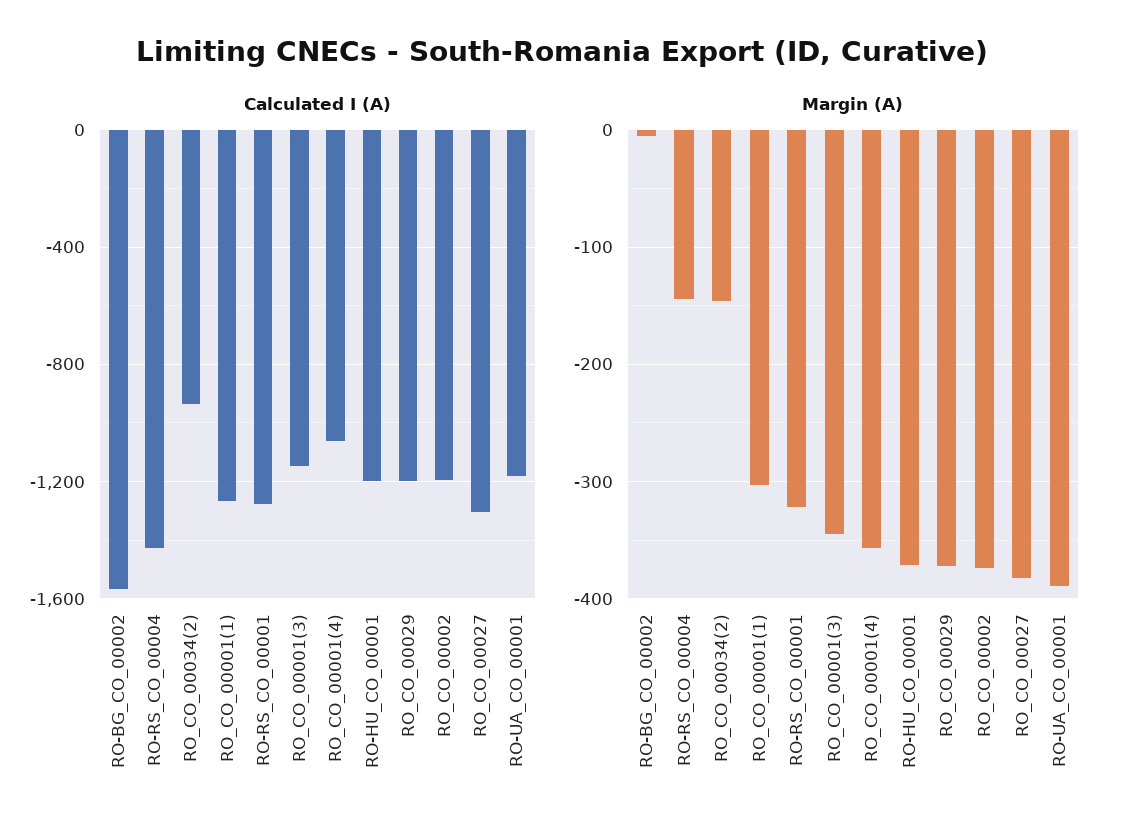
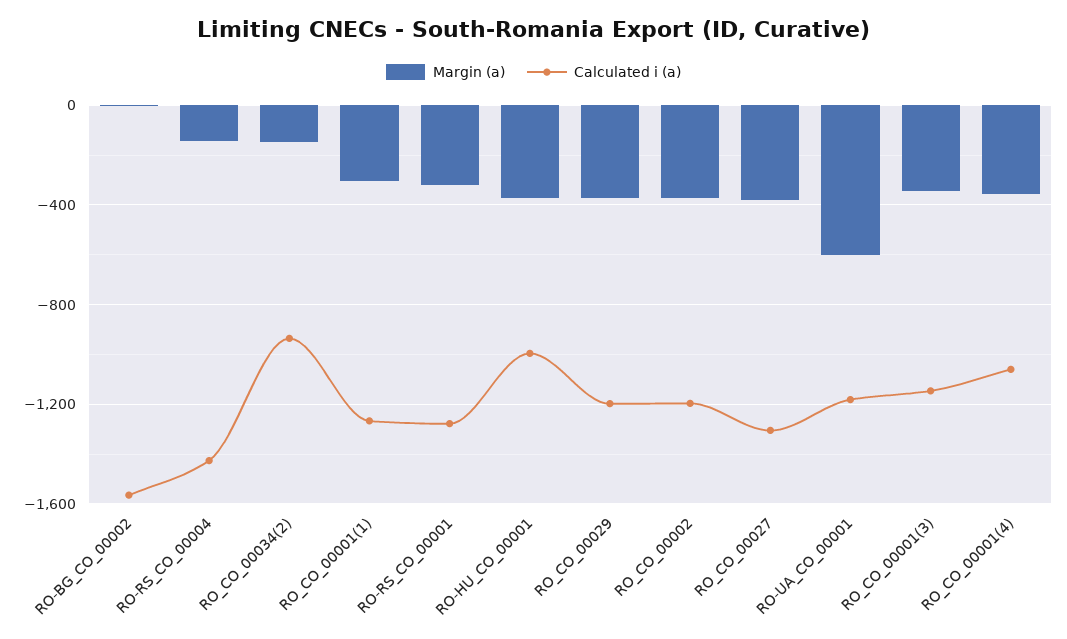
Calculated I (A), RO-HU_CO_00001: -1200 -> -1000
Margin (A), RO-UA_CO_00001: -390 -> -600

